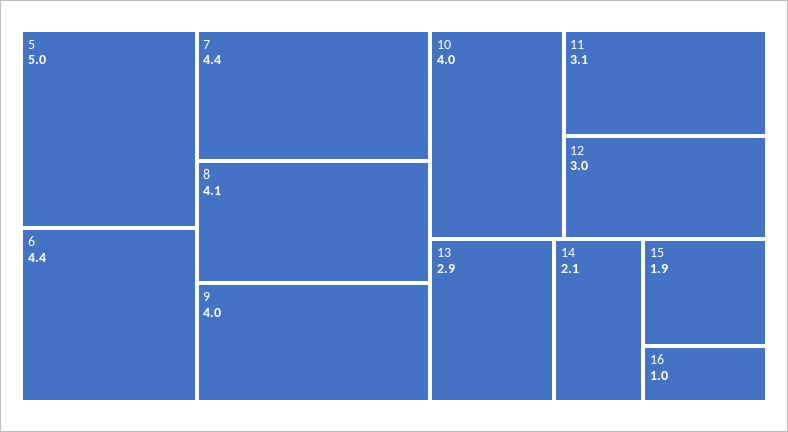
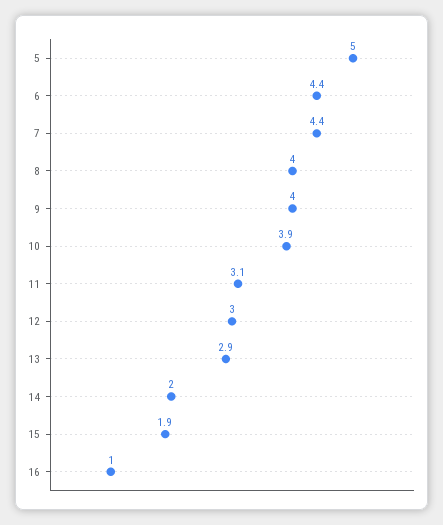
8: 4.1 -> 4
10: 4 -> 3.9
14: 2.1 -> 2

